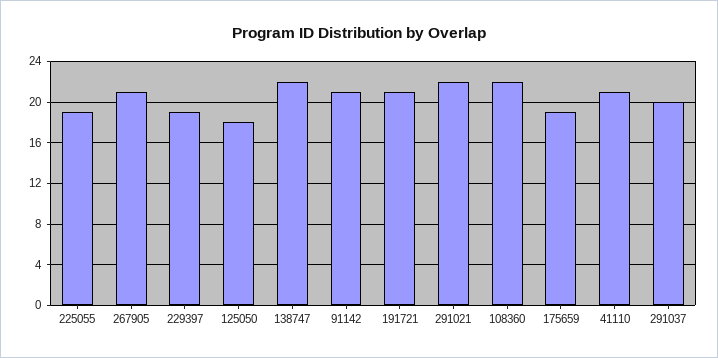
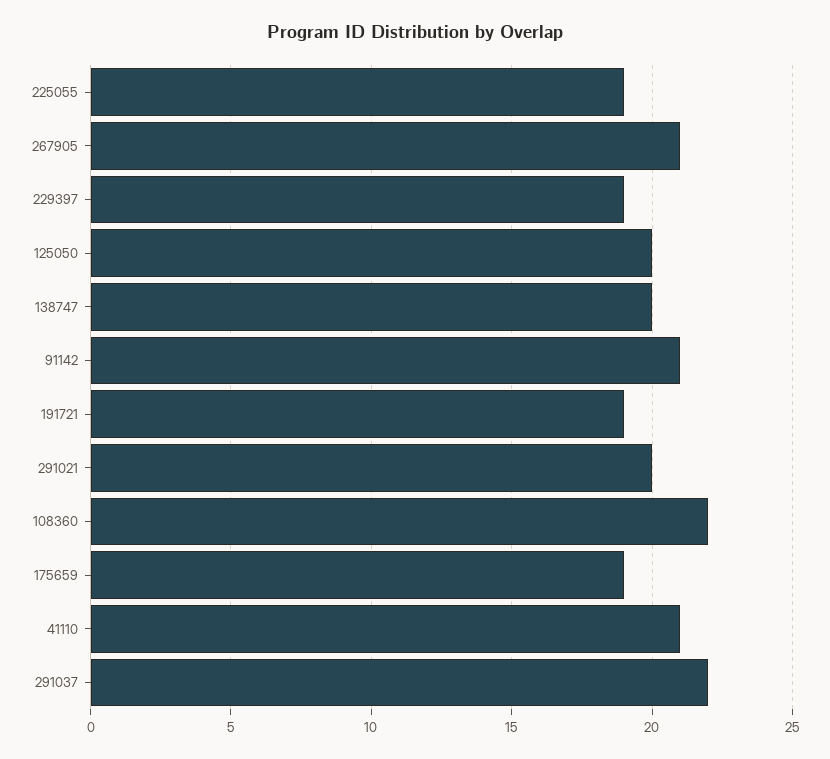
125050: 18 -> 20
138747: 22 -> 20
191721: 21 -> 19
291021: 22 -> 20
291037: 20 -> 22

